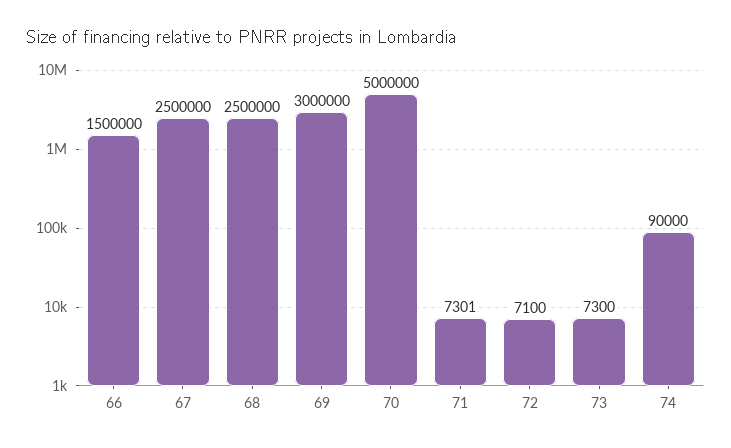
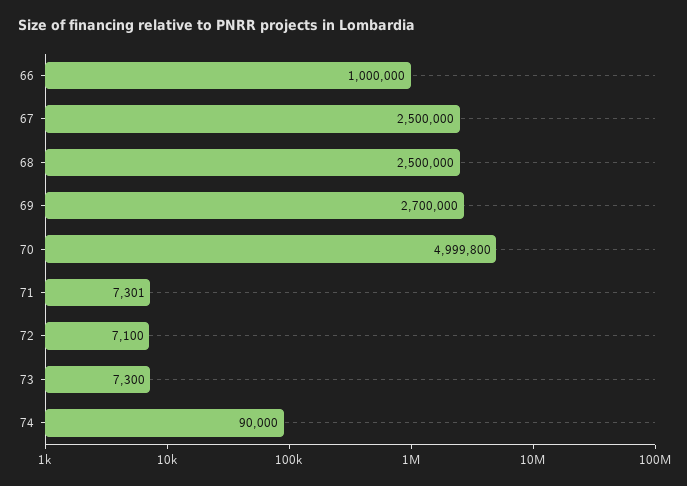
66: 1500000 -> 1000000
69: 3000000 -> 2700000
70: 5000000 -> 4999800

